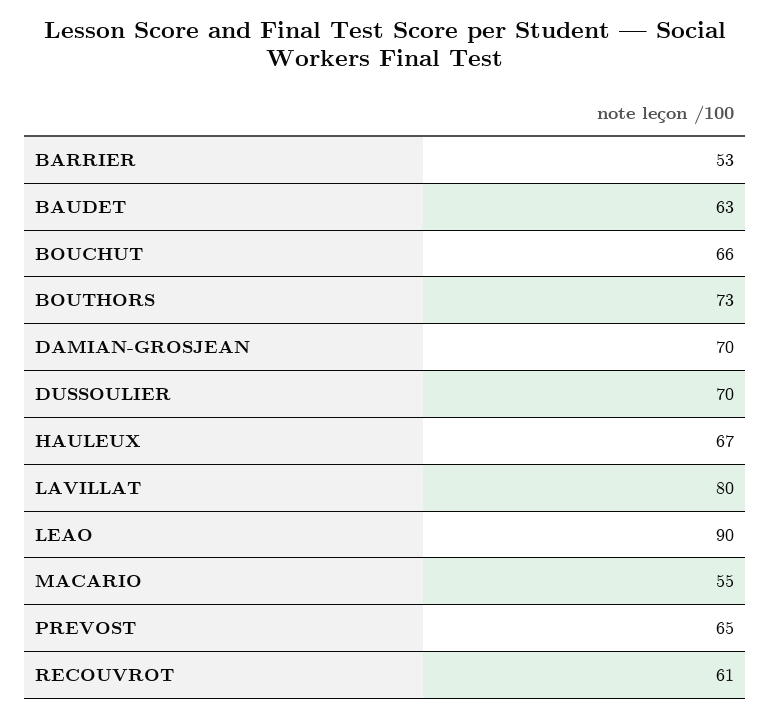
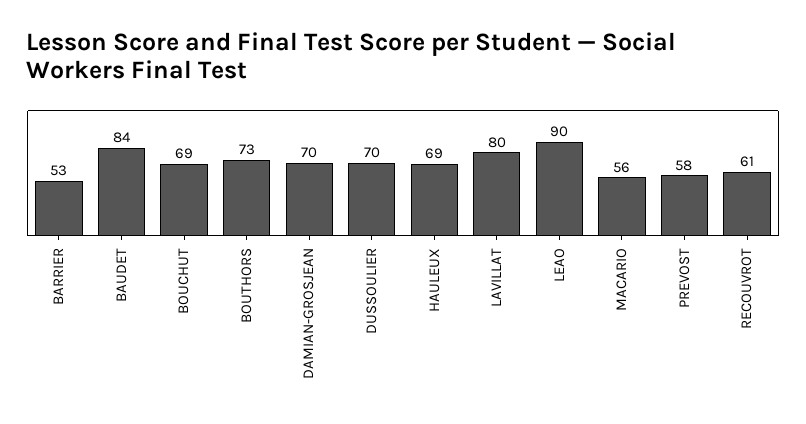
BAUDET: 63 -> 84
BOUCHUT: 66 -> 69
HAULEUX: 67 -> 69
MACARIO: 55 -> 56
PREVOST: 65 -> 58

